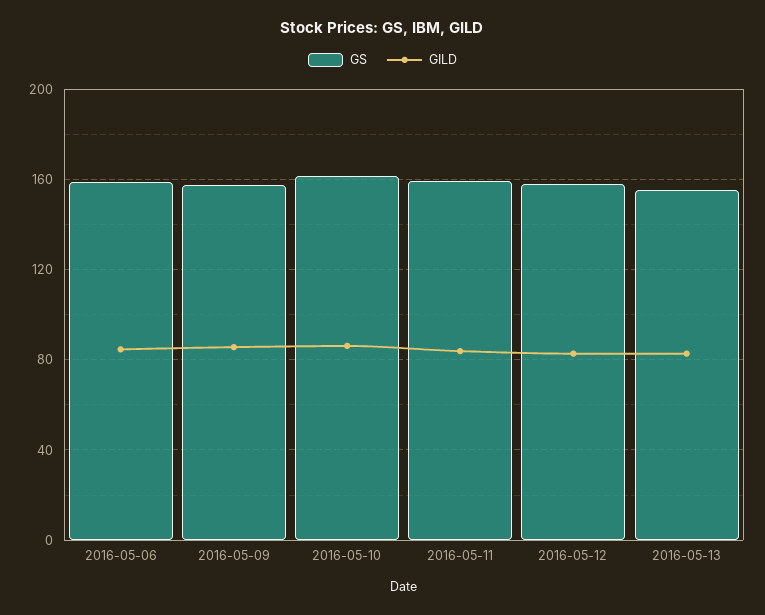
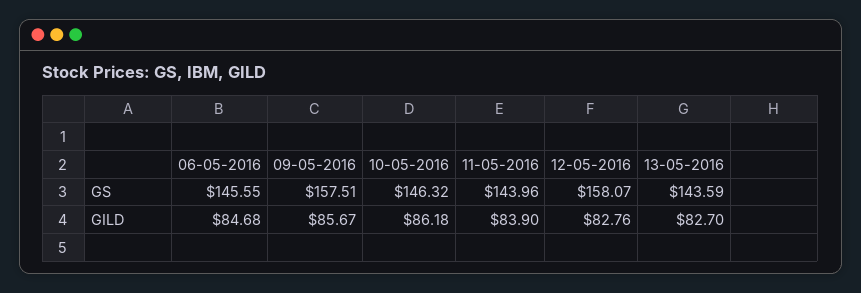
GS, 2016-05-06: 160 -> 145.55
GS, 2016-05-10: 160 -> 146.32
GS, 2016-05-11: 160 -> 143.96
GS, 2016-05-13: 155 -> 143.59

